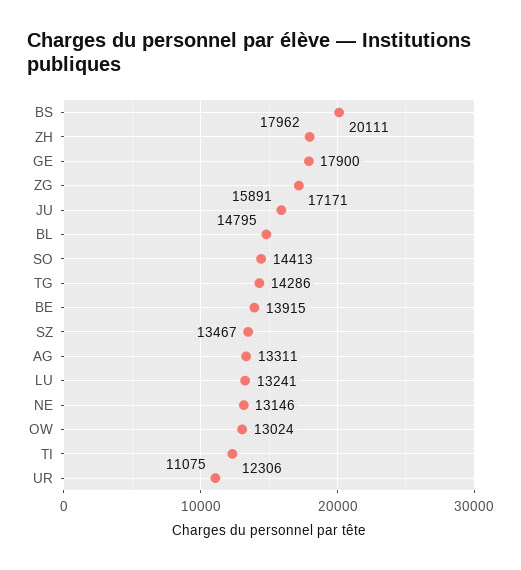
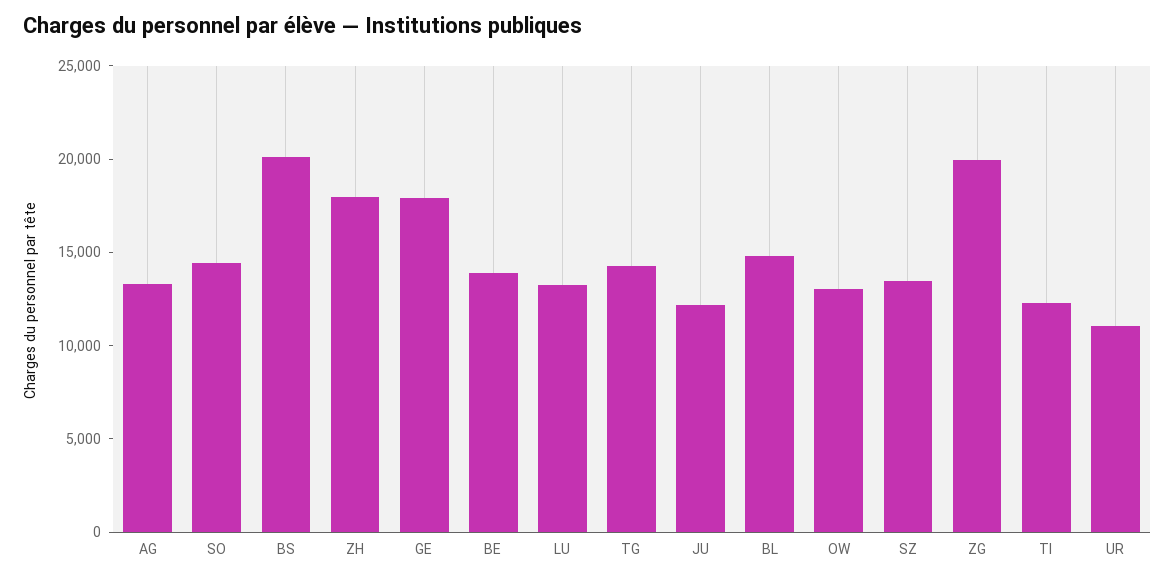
ZG: 17171 -> 20000
JU: 15891 -> 12000
NE: 13146 -> none

